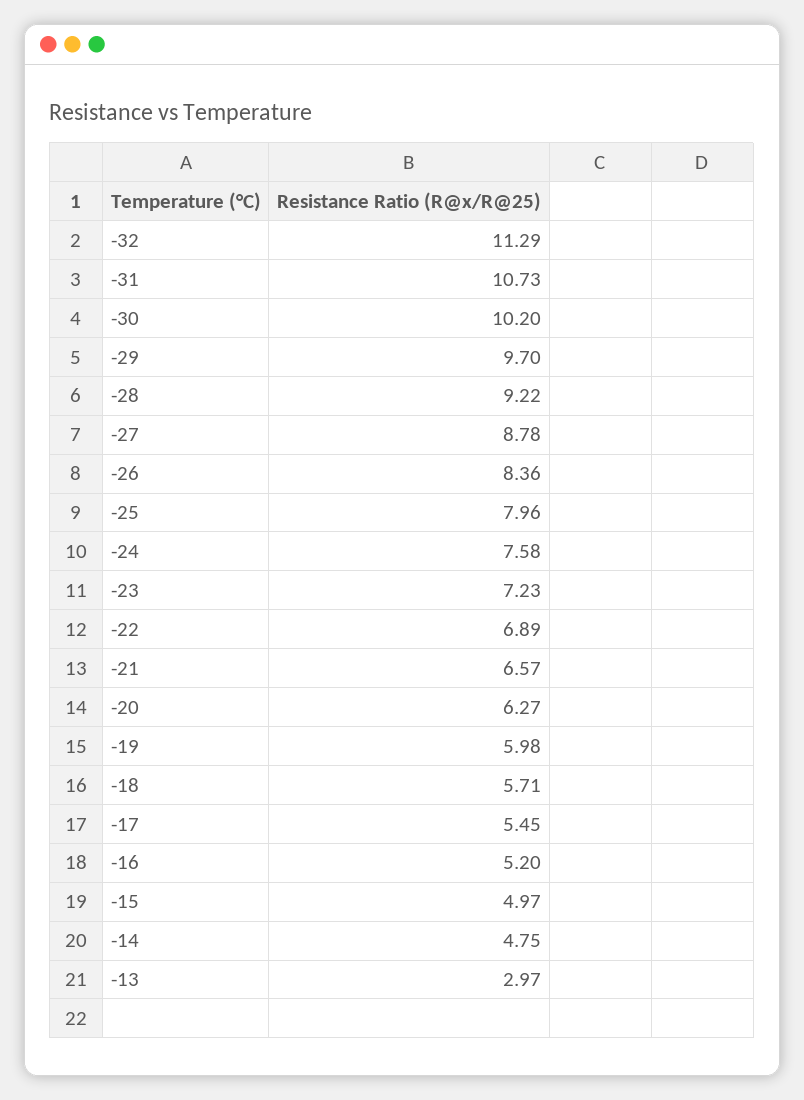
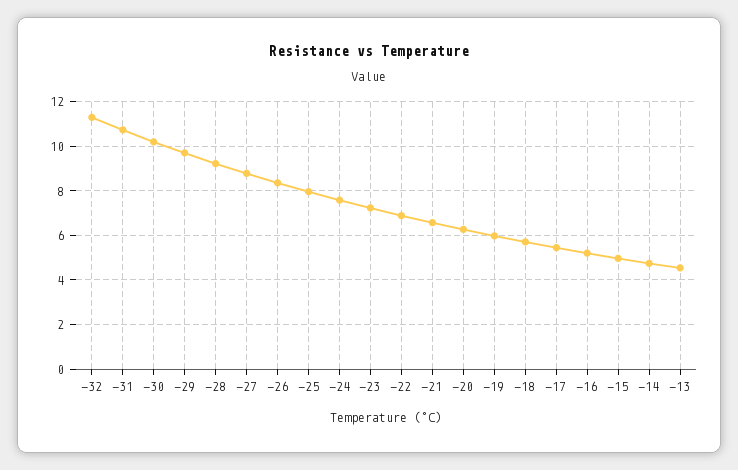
-13: 2.97 -> 4.5

